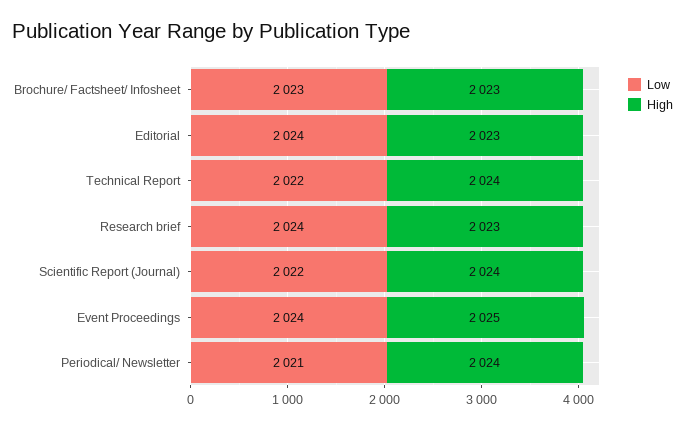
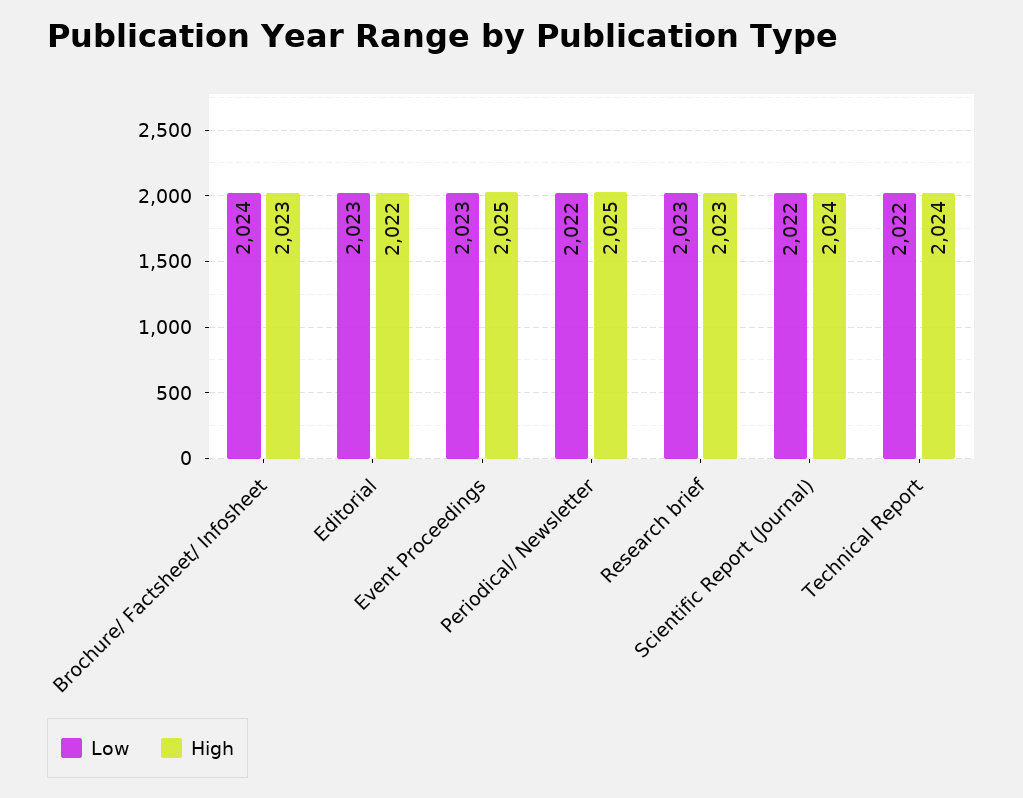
Low, Brochure/ Factsheet/ Infosheet: 2023 -> 2024
Low, Editorial: 2024 -> 2023
High, Editorial: 2023 -> 2022
Low, Research brief: 2024 -> 2023
Low, Event Proceedings: 2024 -> 2023
Low, Periodical/ Newsletter: 2021 -> 2022
High, Periodical/ Newsletter: 2024 -> 2025

